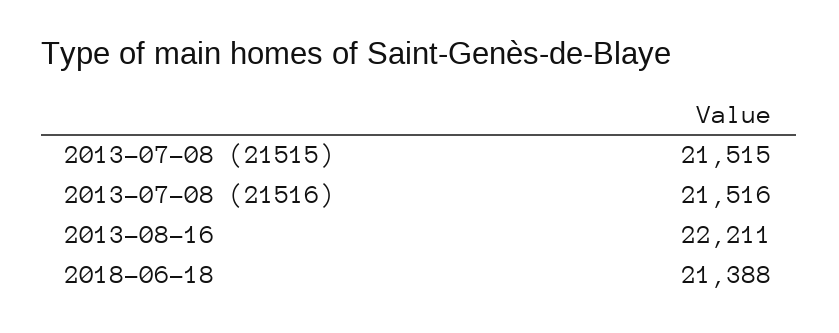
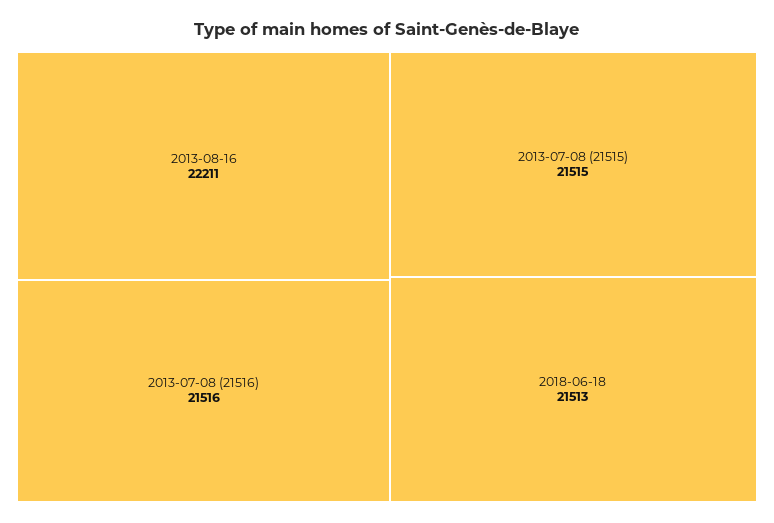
2018-06-18: 21388 -> 21513

